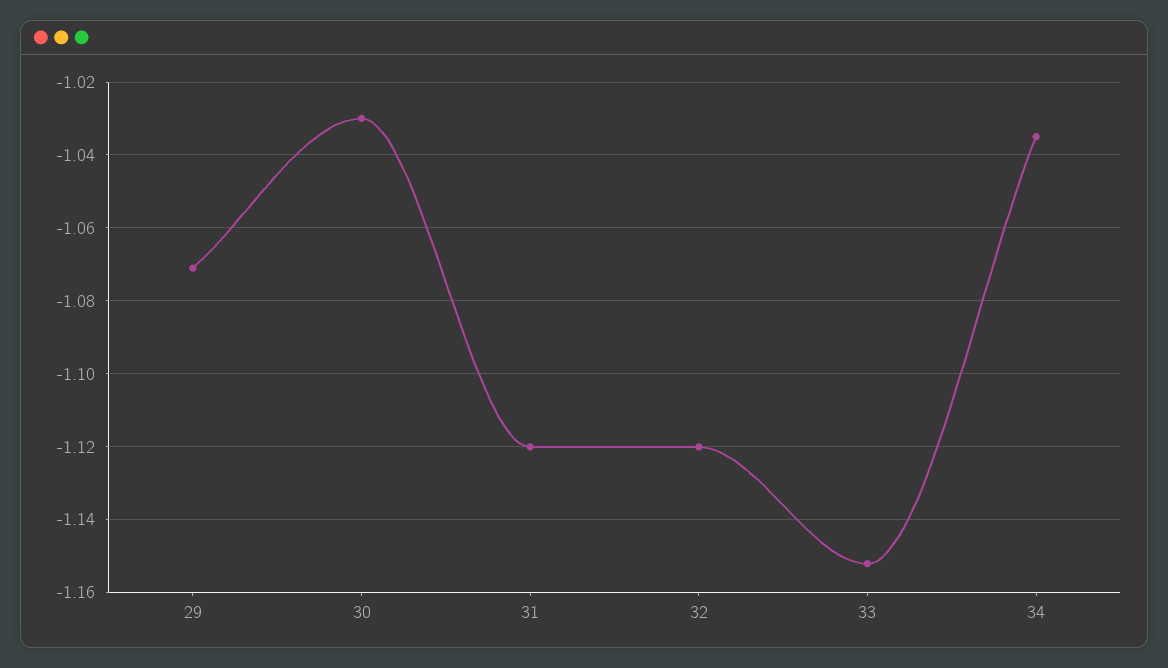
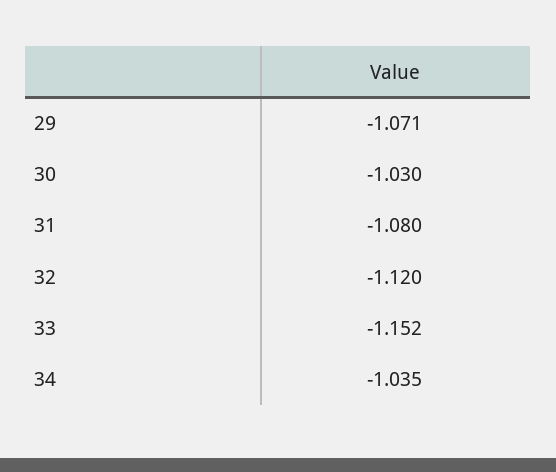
31: -1.12 -> -1.08

